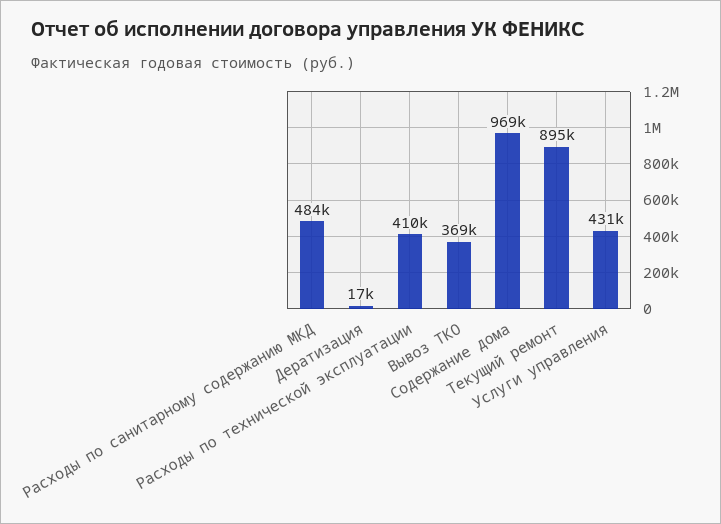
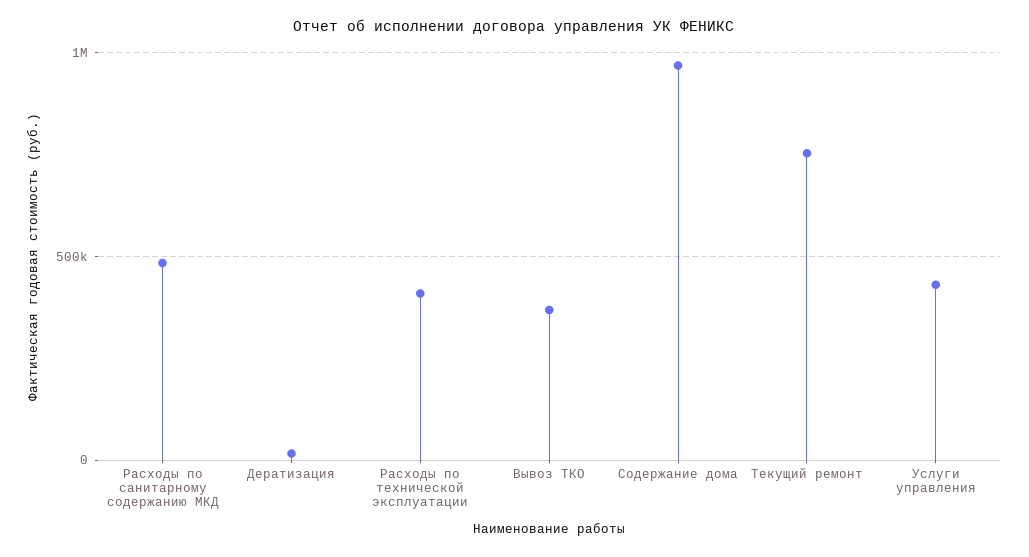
Текущий ремонт: 895000 -> 750000

